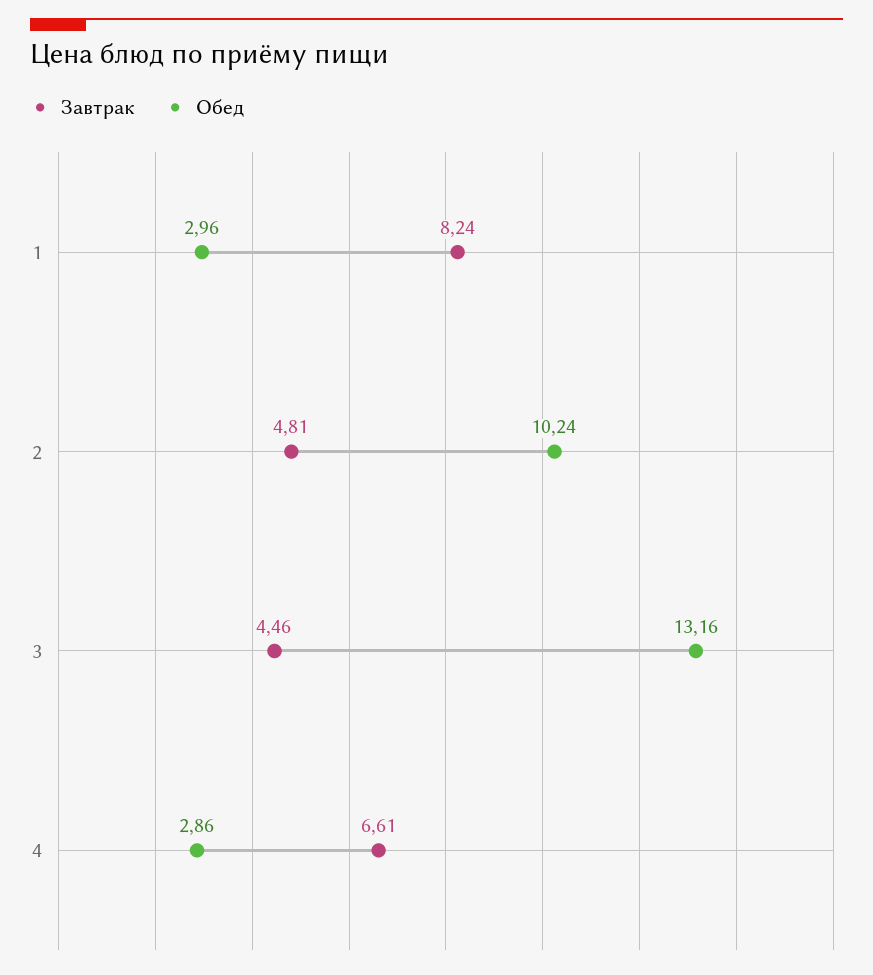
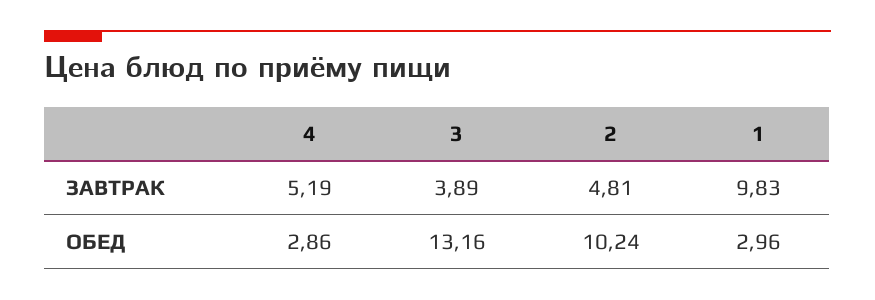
Завтрак, 1: 8.24 -> 9.83
Завтрак, 3: 4.46 -> 3.89
Завтрак, 4: 6.61 -> 5.19

